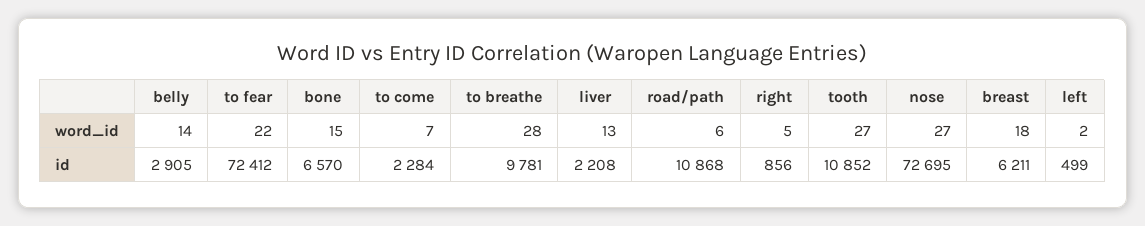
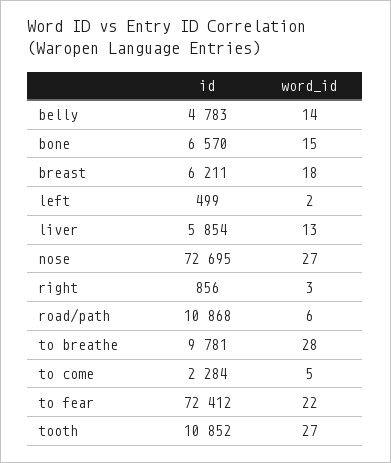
to come, word_id: 7 -> 5
right, word_id: 5 -> 3
belly, id: 2905 -> 4783
liver, id: 2208 -> 5854

